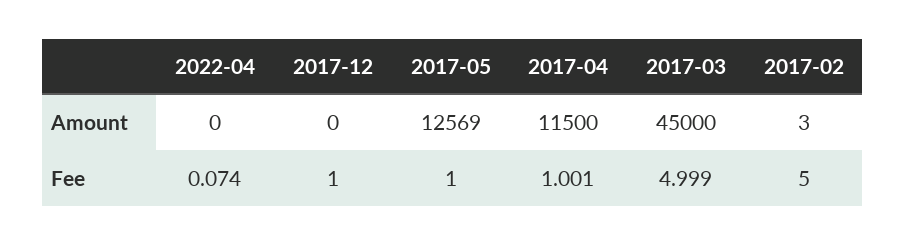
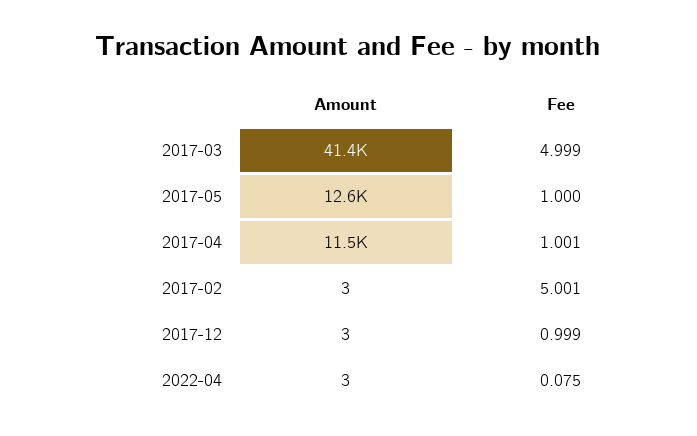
2022-04, Amount: 0 -> 3
2017-12, Amount: 0 -> 3
2017-03, Amount: 45000 -> 41400
2022-04, Fee: 0.074 -> 0.075
2017-12, Fee: 1 -> 0.999
2017-02, Fee: 5 -> 5.001

